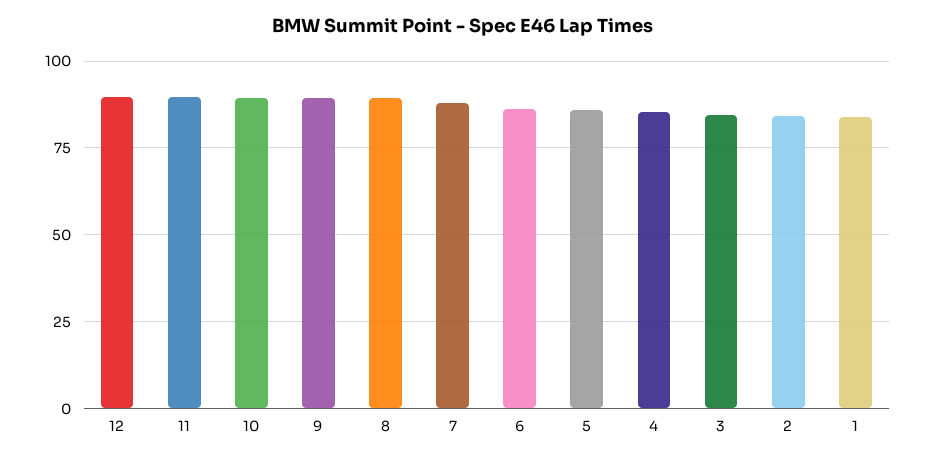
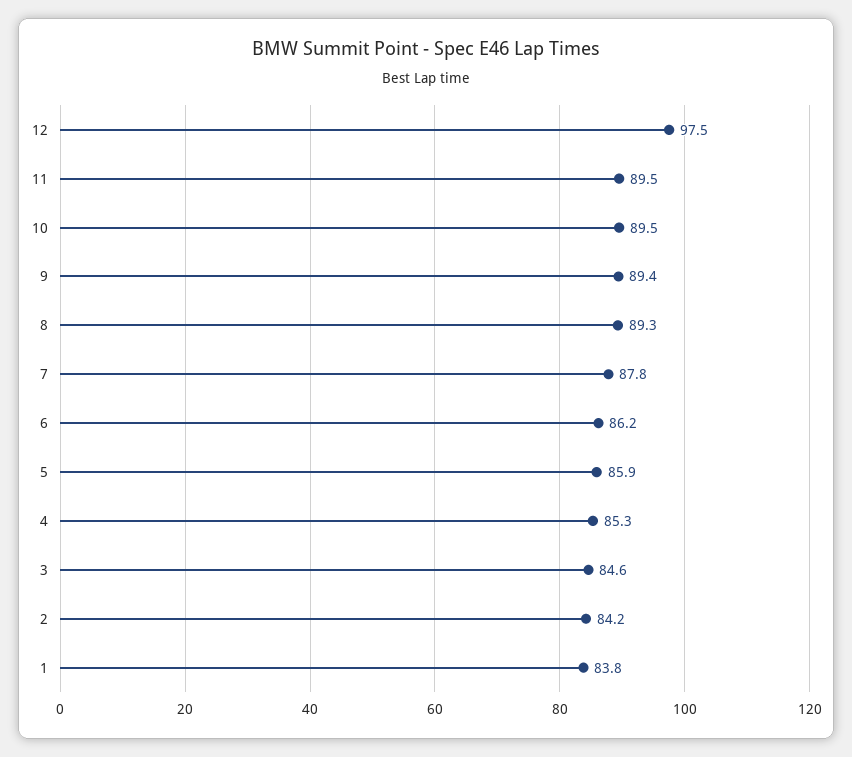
12: 90 -> 97.5

